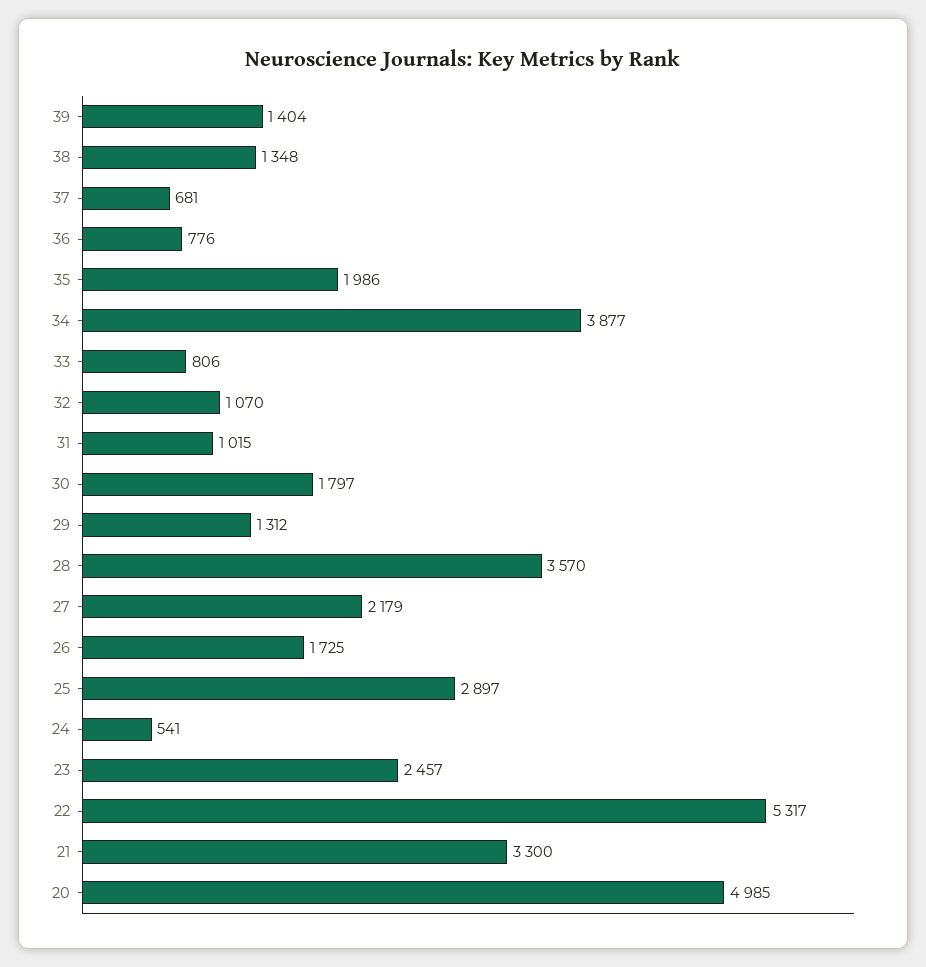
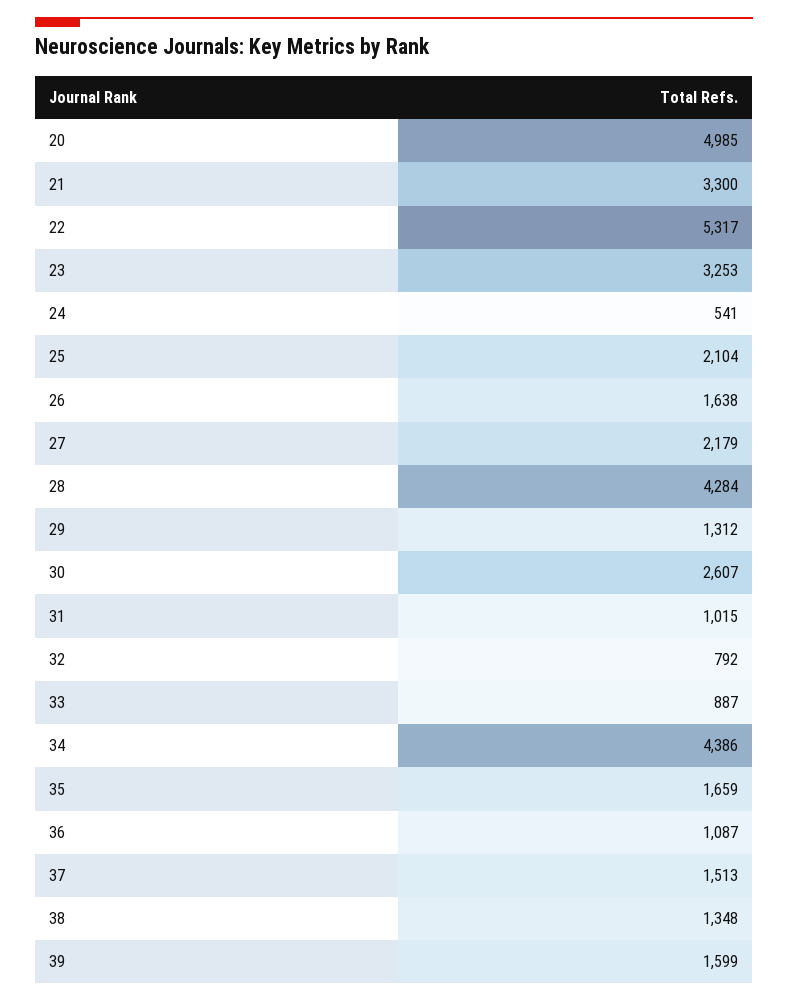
39: 1404 -> 1599
37: 681 -> 1513
36: 776 -> 1087
35: 1986 -> 1659
34: 3877 -> 4386
33: 806 -> 887
32: 1070 -> 792
30: 1797 -> 2607
28: 3570 -> 4284
26: 1725 -> 1638
25: 2897 -> 2104
23: 2457 -> 3253

